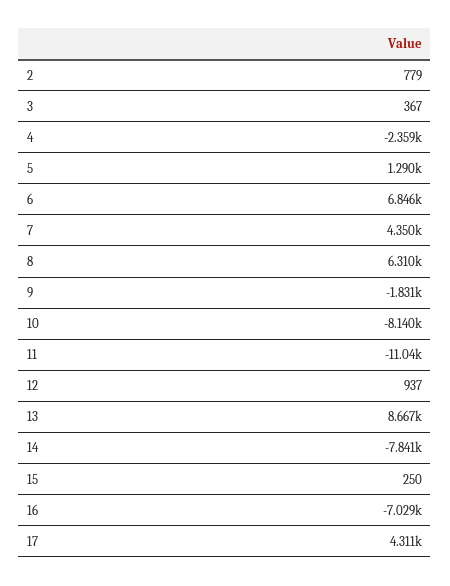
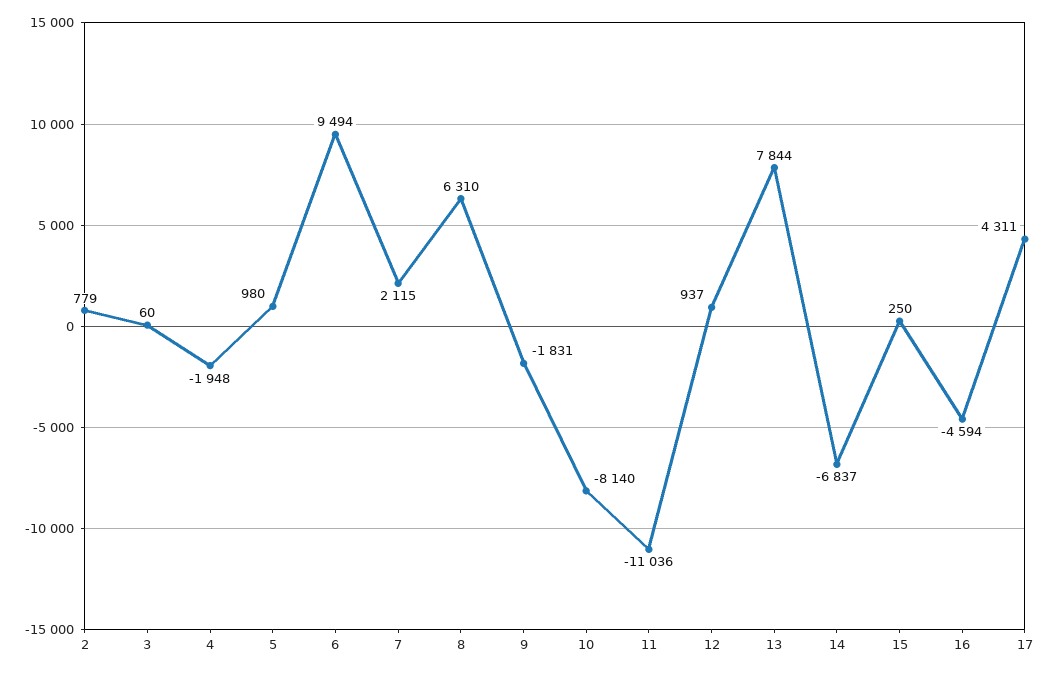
3: 367 -> 60
4: -2359 -> -1948
5: 1290 -> 980
6: 6846 -> 9494
7: 4350 -> 2115
13: 8667 -> 7844
14: -7841 -> -6837
16: -7029 -> -4594

